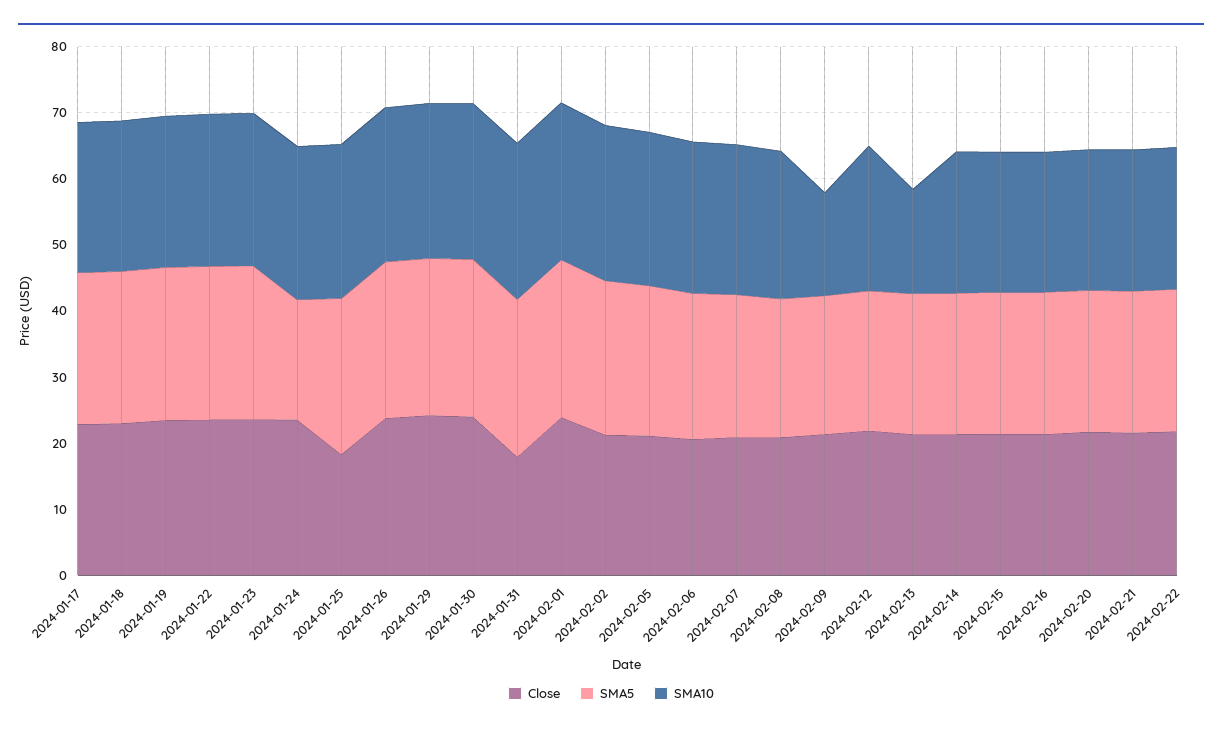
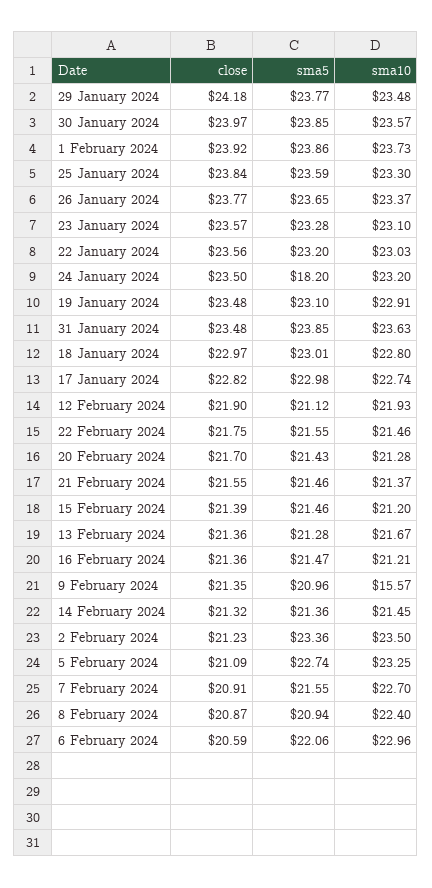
Close, 2024-01-25: 18 -> 23.84
Close, 2024-01-31: 18 -> 23.48
SMA10, 2024-02-13: 16 -> 21.67

